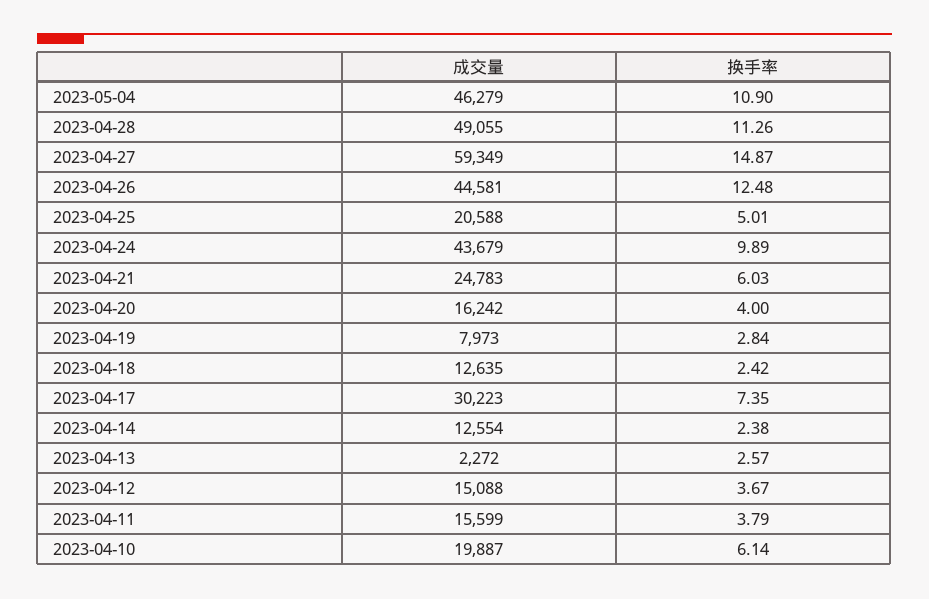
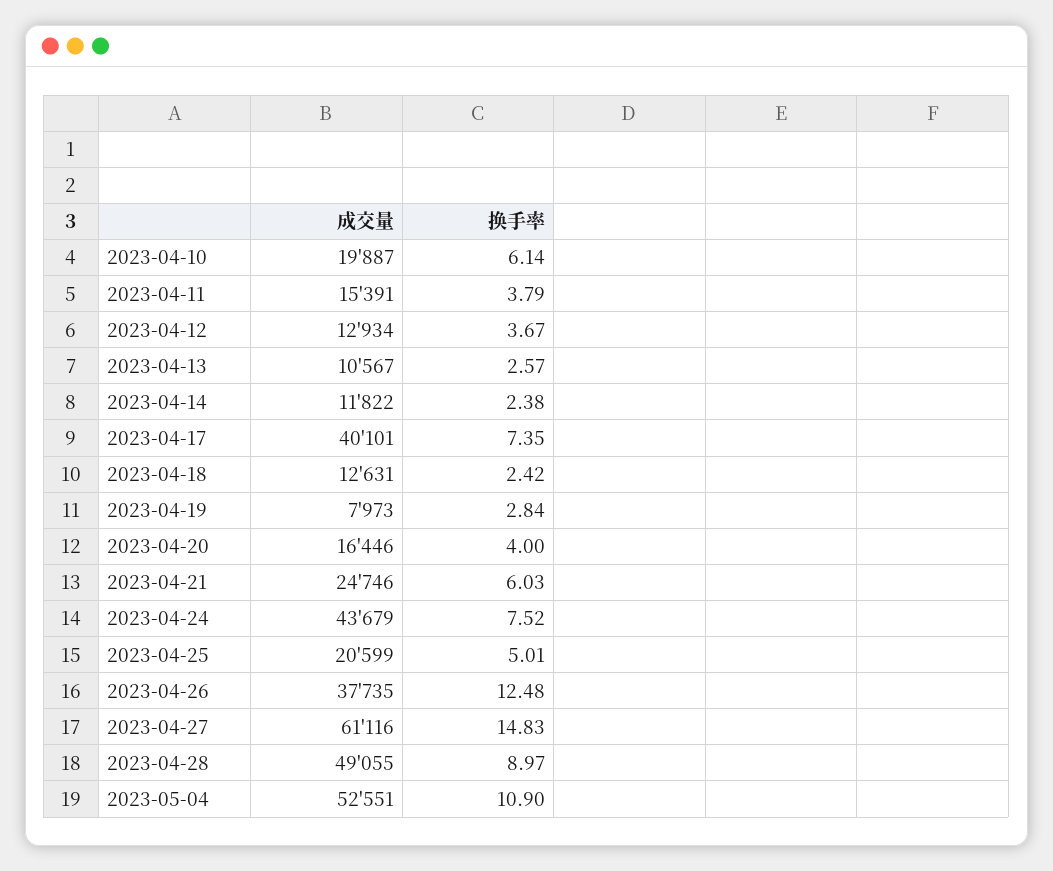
成交量, 2023-05-04: 46279 -> 52551
换手率, 2023-04-28: 11.26 -> 8.97
成交量, 2023-04-27: 59349 -> 61116
换手率, 2023-04-27: 14.87 -> 14.83
成交量, 2023-04-26: 44581 -> 37735
成交量, 2023-04-25: 20588 -> 20599
换手率, 2023-04-24: 9.89 -> 7.52
成交量, 2023-04-21: 24783 -> 24746
成交量, 2023-04-20: 16242 -> 16446
成交量, 2023-04-18: 12635 -> 12631
成交量, 2023-04-17: 30223 -> 40101
成交量, 2023-04-14: 12554 -> 11822
成交量, 2023-04-13: 2272 -> 10567
成交量, 2023-04-12: 15088 -> 12934
成交量, 2023-04-11: 15599 -> 15391

